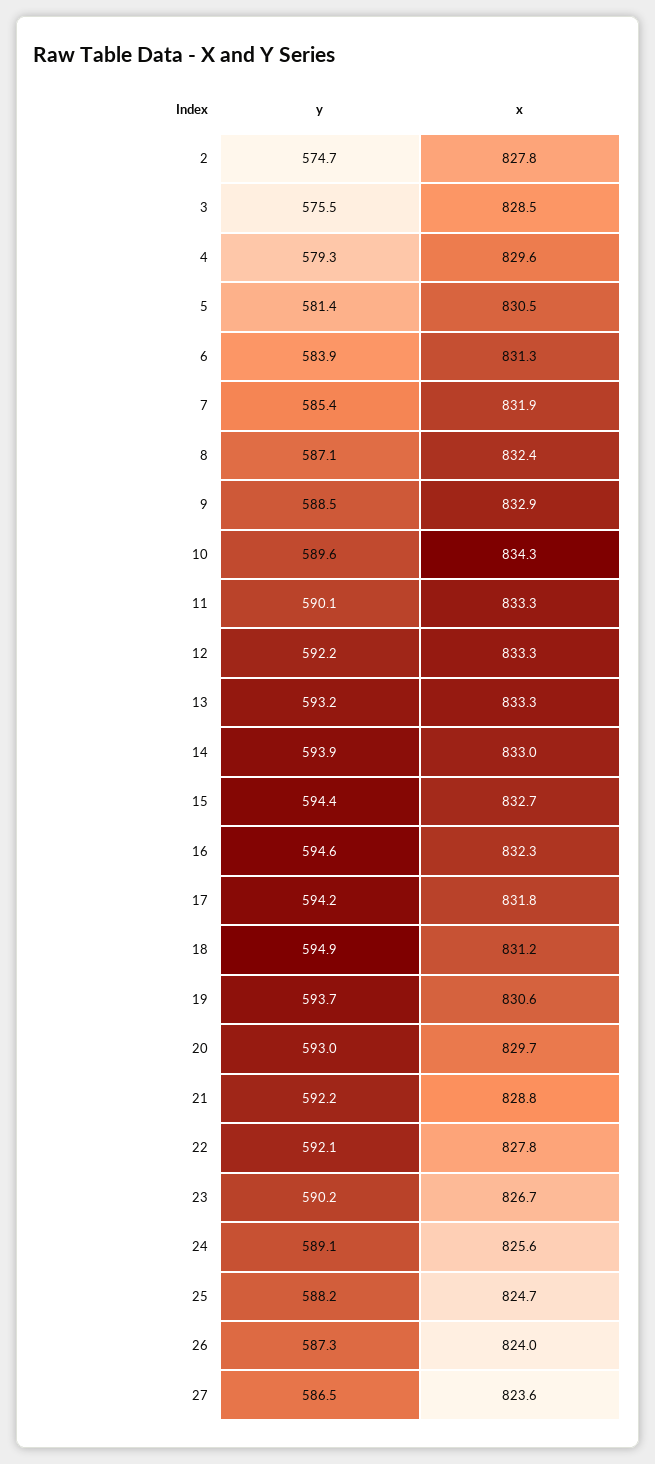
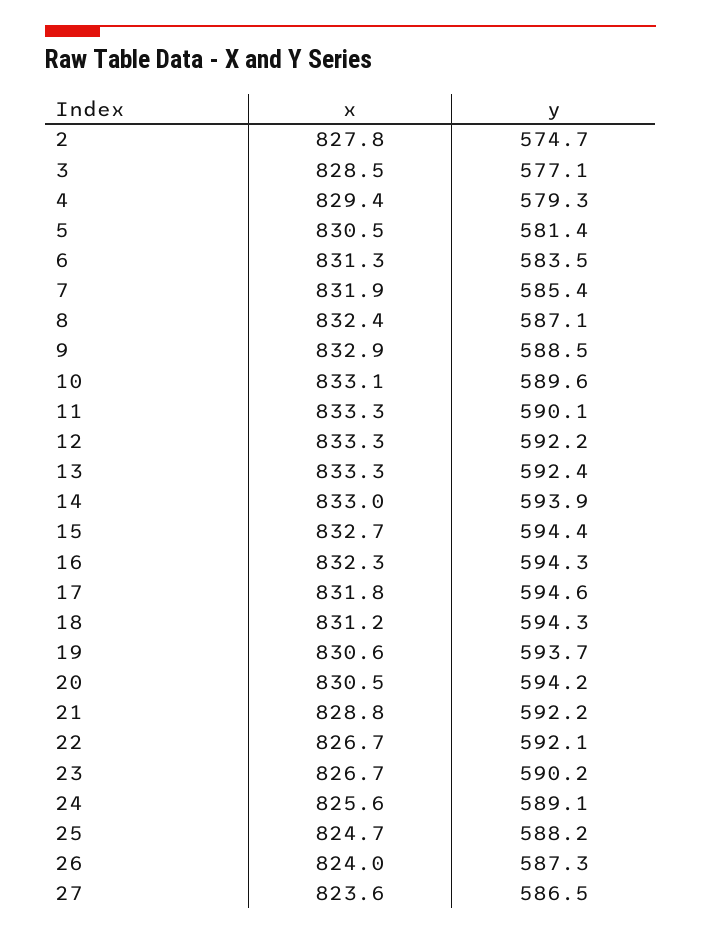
y, 3: 575.5 -> 577.1
x, 4: 829.6 -> 829.4
y, 6: 583.9 -> 583.5
x, 10: 834.3 -> 833.1
y, 13: 593.2 -> 592.4
y, 16: 594.6 -> 594.3
y, 17: 594.2 -> 594.6
y, 18: 594.9 -> 594.3
y, 20: 593 -> 594.2
x, 20: 829.7 -> 830.5
x, 22: 827.8 -> 826.7

